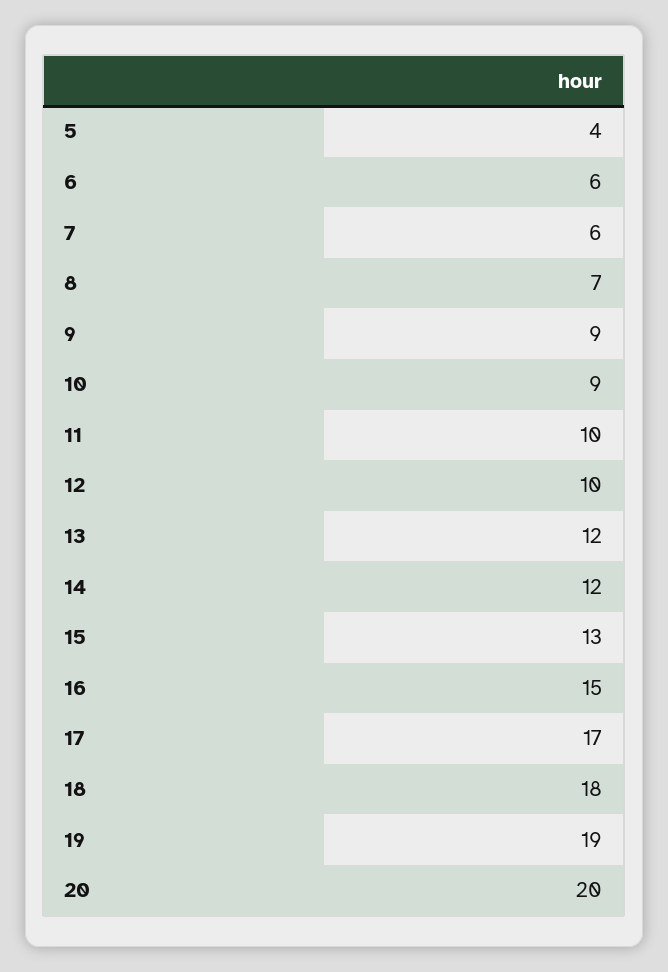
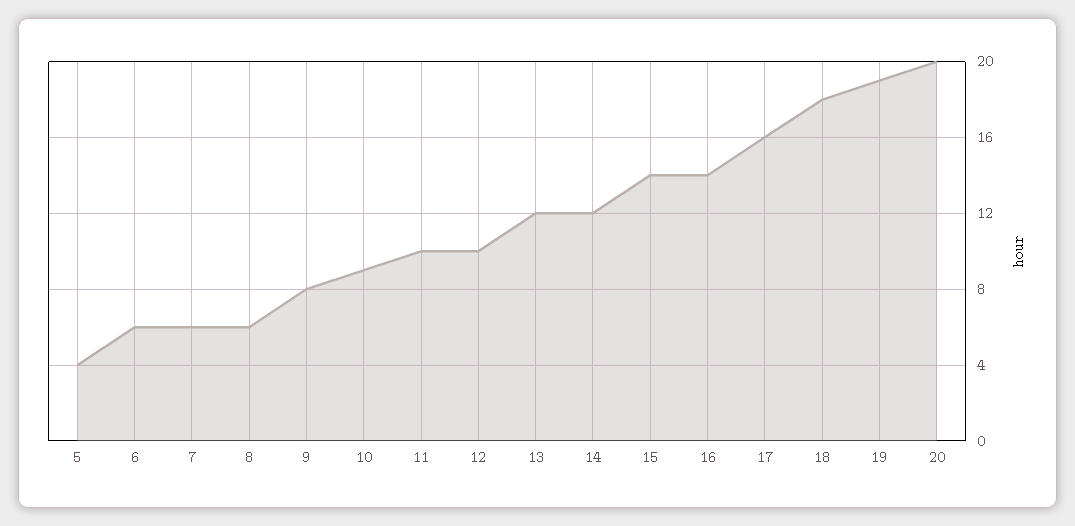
8: 7 -> 6
9: 9 -> 8
15: 13 -> 14
16: 15 -> 14
17: 17 -> 16

